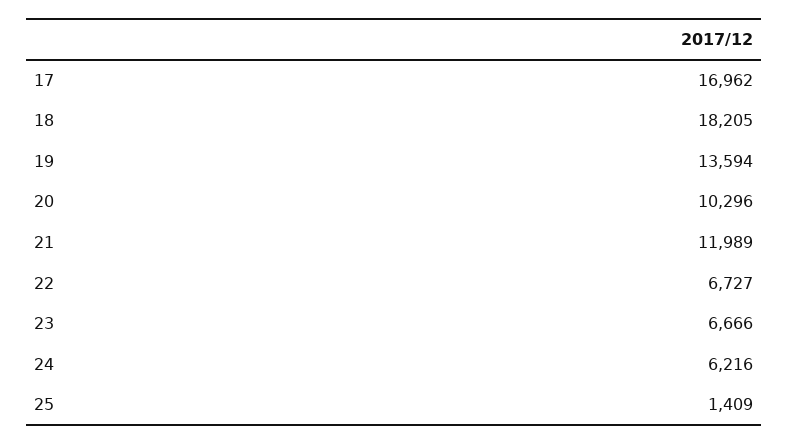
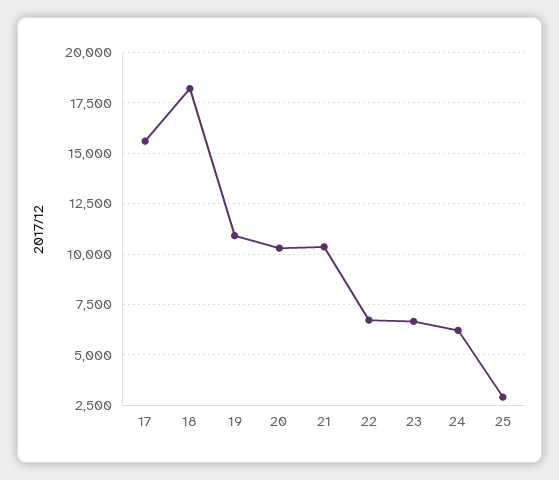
17: 16962 -> 15500
19: 13594 -> 11000
21: 11989 -> 10500
25: 1409 -> 3000

